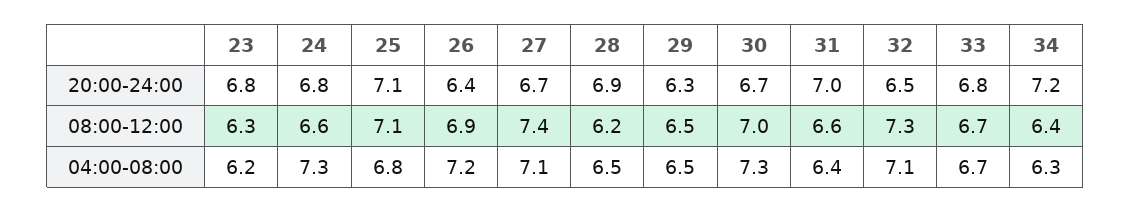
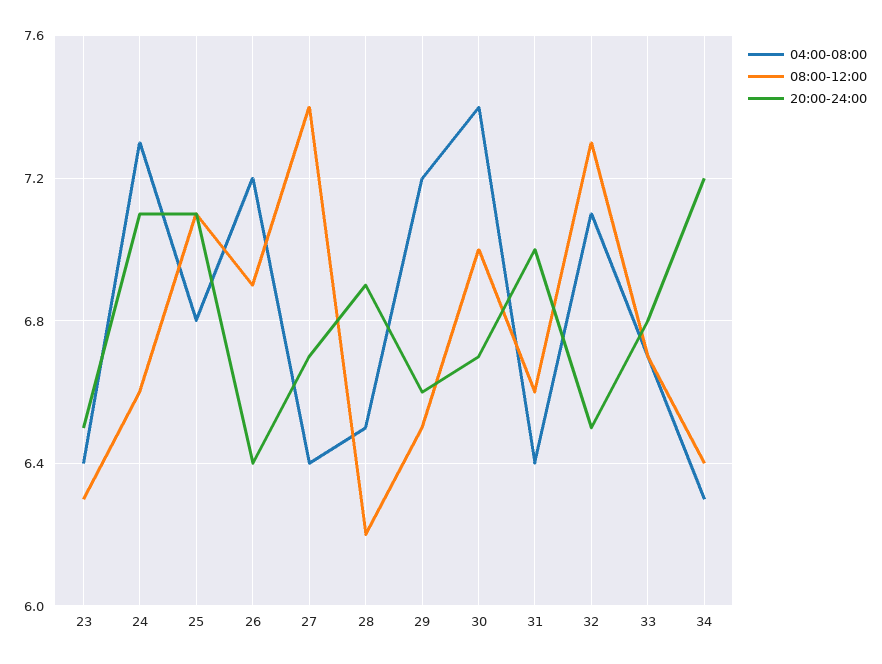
20:00-24:00, 23: 6.8 -> 6.5
20:00-24:00, 24: 6.8 -> 7.1
20:00-24:00, 29: 6.3 -> 6.6
04:00-08:00, 23: 6.2 -> 6.4
04:00-08:00, 27: 7.1 -> 6.4
04:00-08:00, 29: 6.5 -> 7.2
04:00-08:00, 30: 7.3 -> 7.4

